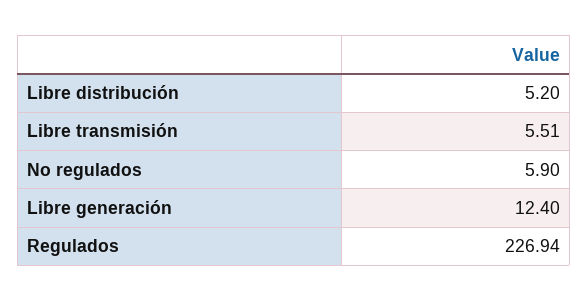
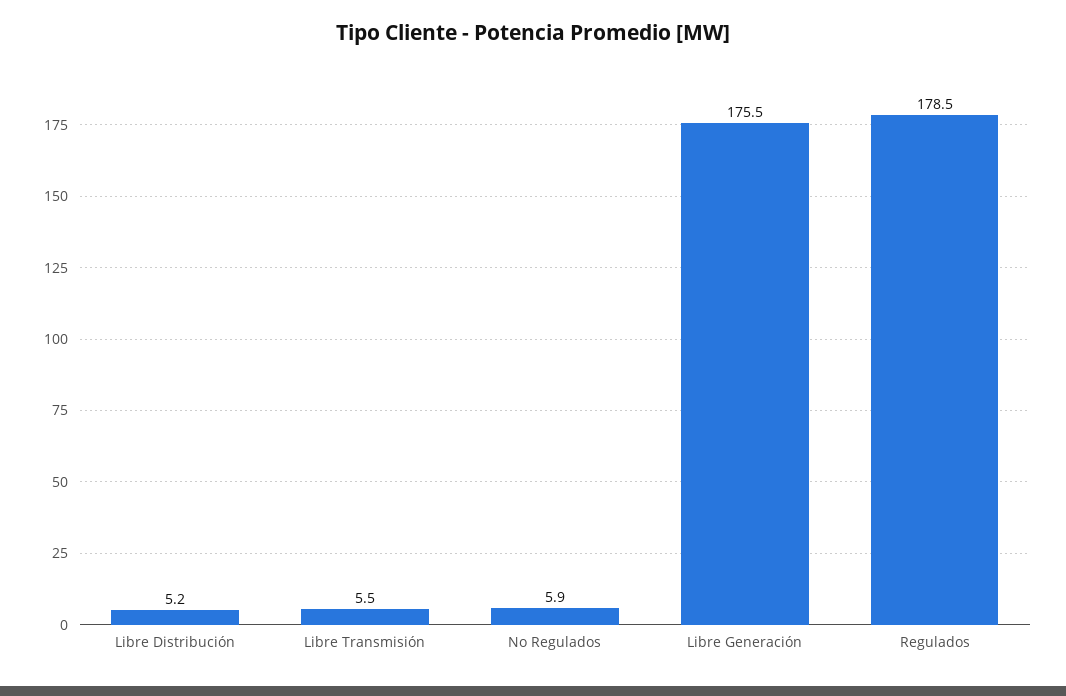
Libre generación: 12.4 -> 175.5
Regulados: 226.94 -> 178.5

